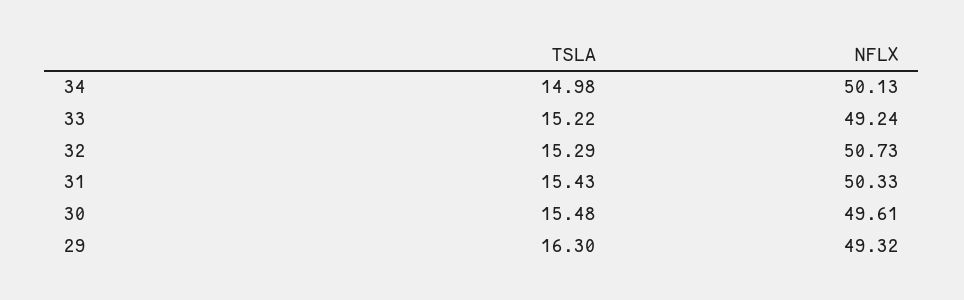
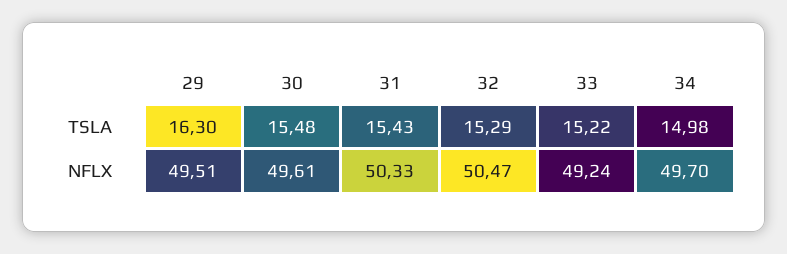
NFLX, 34: 50.13 -> 49.7
NFLX, 32: 50.73 -> 50.47
NFLX, 29: 49.32 -> 49.51

